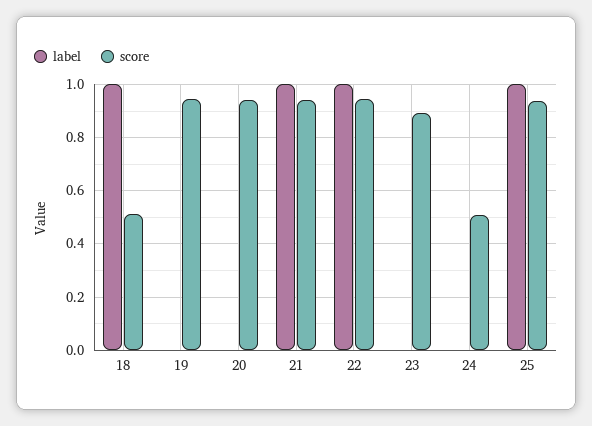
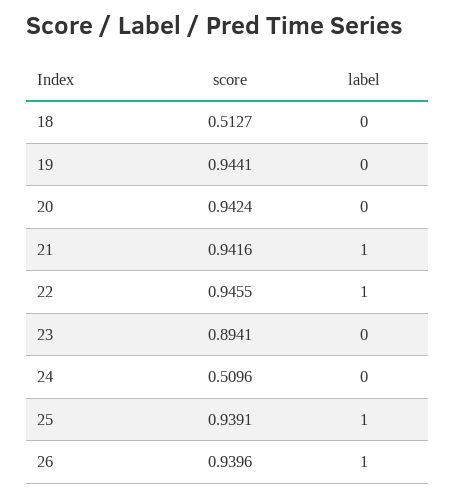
label, 18: 1 -> 0
score, 26: none -> 0.9396
label, 26: none -> 1

